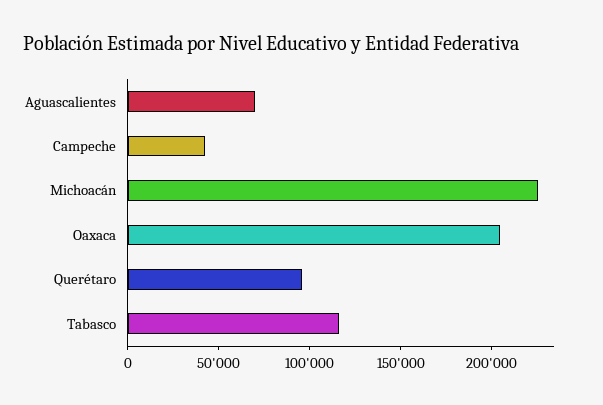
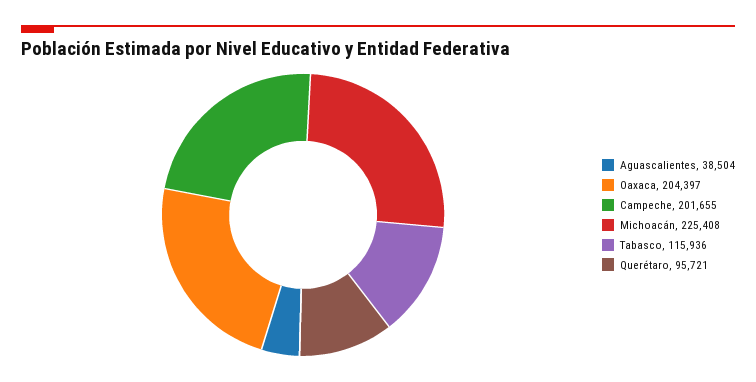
Aguascalientes: 70000 -> 38504
Campeche: 40000 -> 201655

